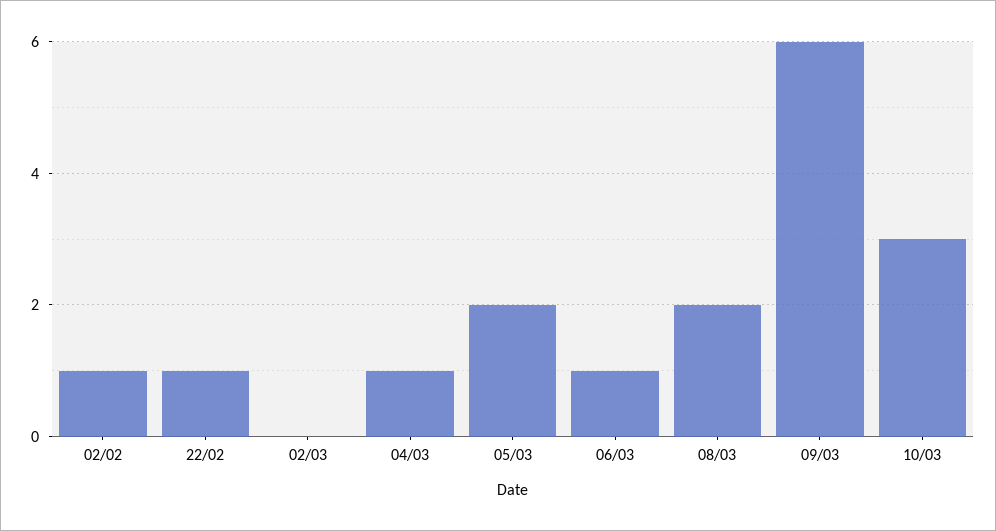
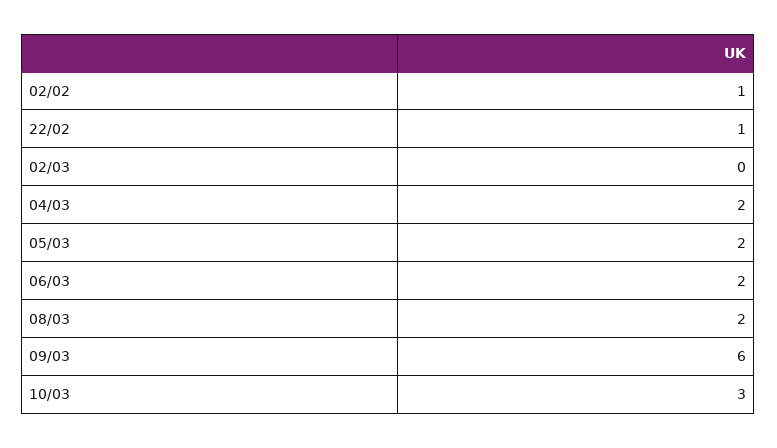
04/03: 1 -> 2
06/03: 1 -> 2

